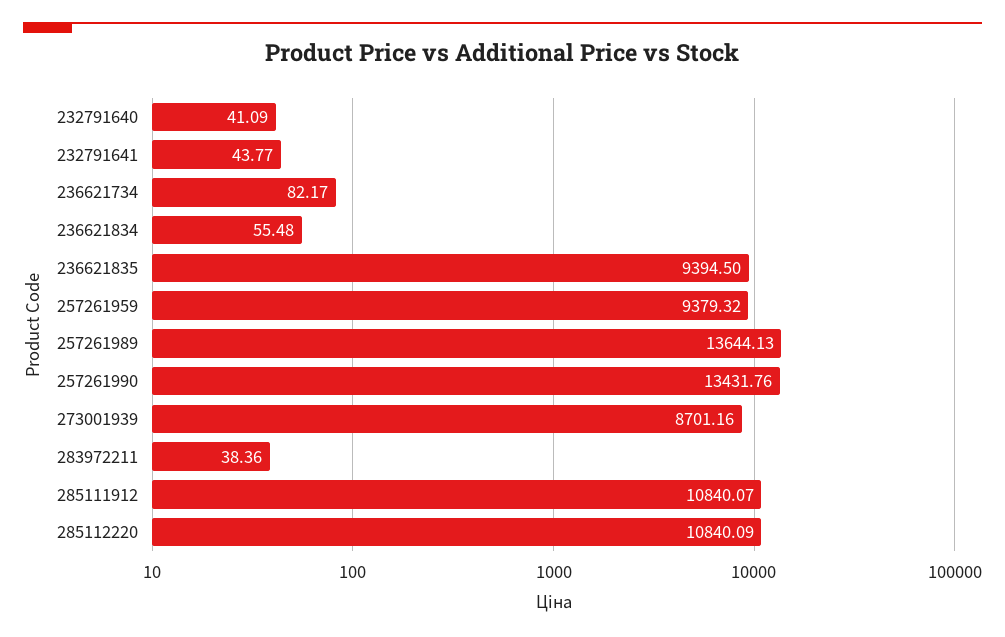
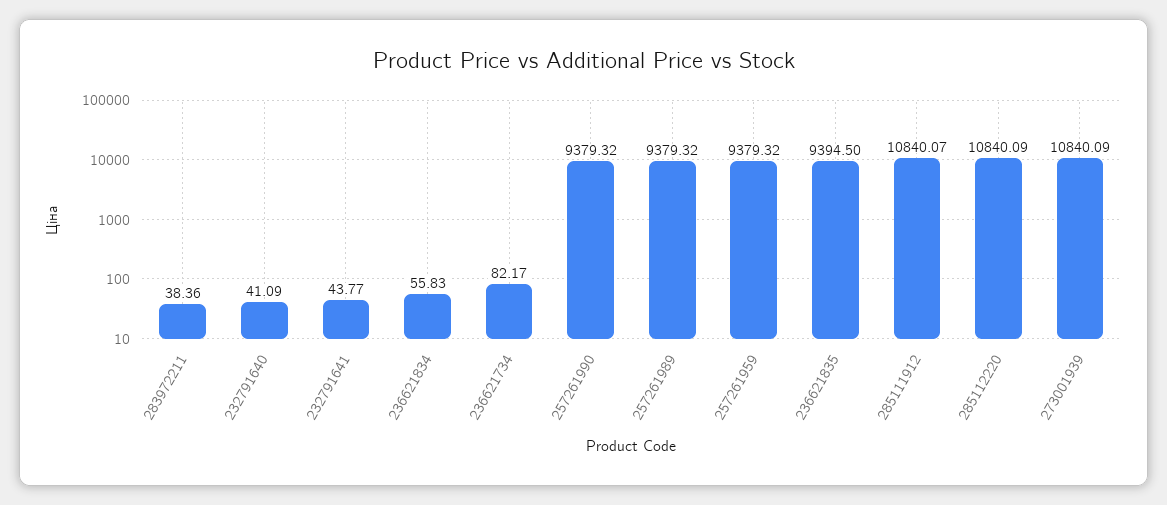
236621834: 55.48 -> 55.83
257261989: 13644.13 -> 9379.32
257261990: 13431.76 -> 9379.32
273001939: 8701.16 -> 10840.09

